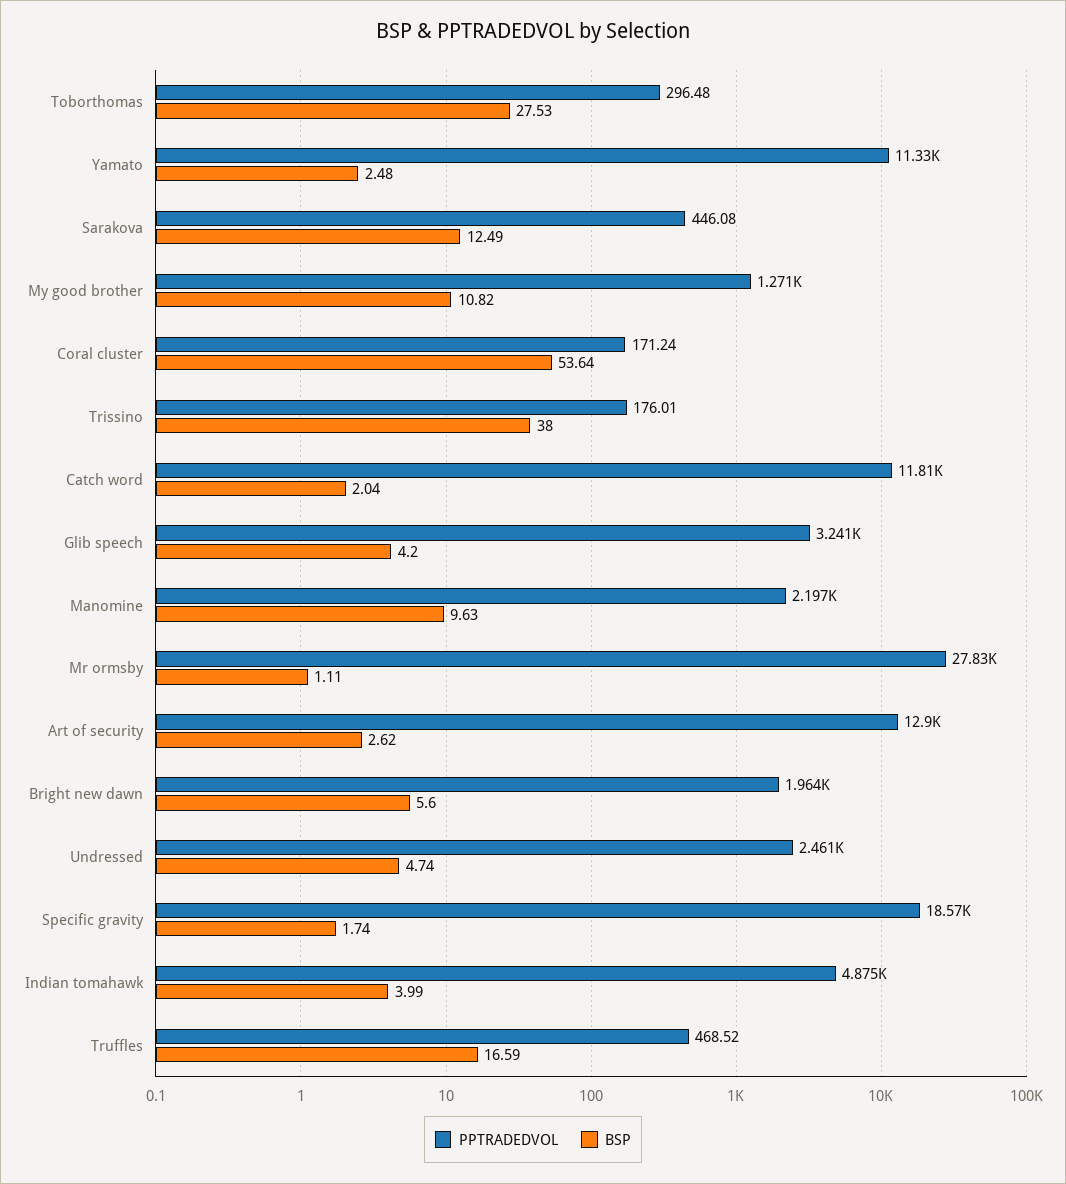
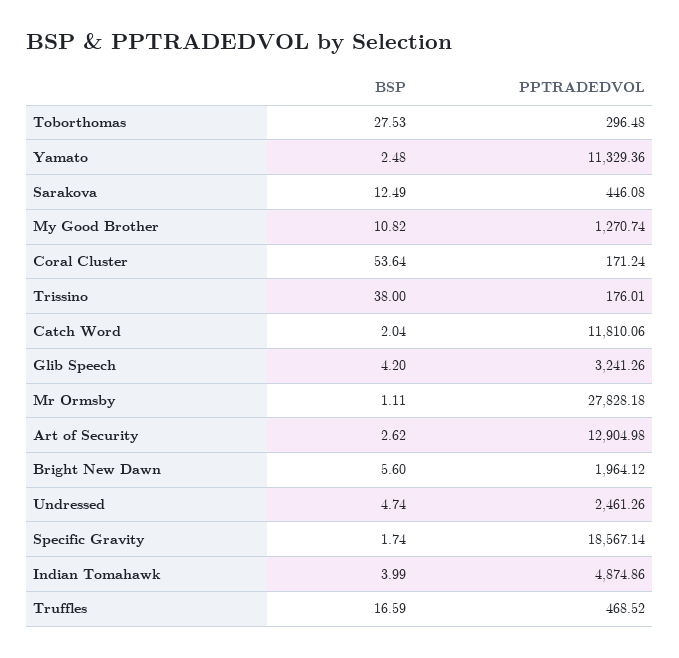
PPTRADEDVOL, Manomine: 2197 -> none
BSP, Manomine: 9.63 -> none

